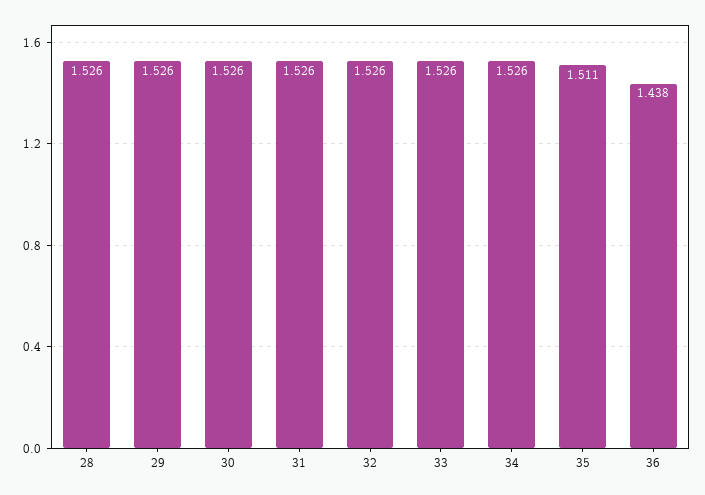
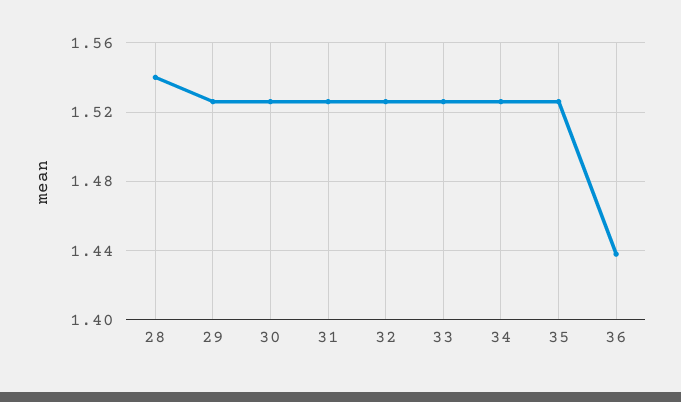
28: 1.526 -> 1.54
35: 1.511 -> 1.525

